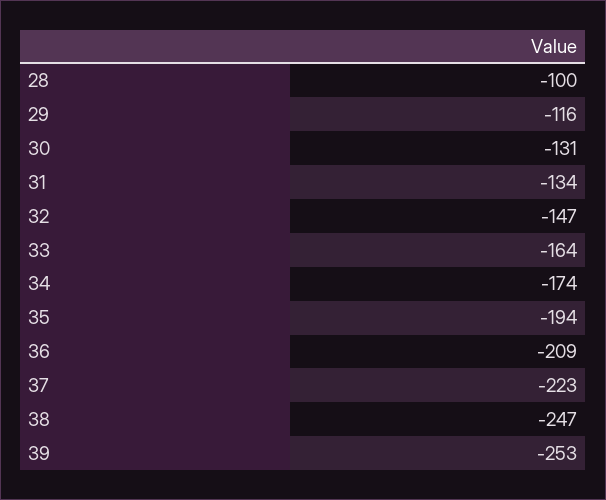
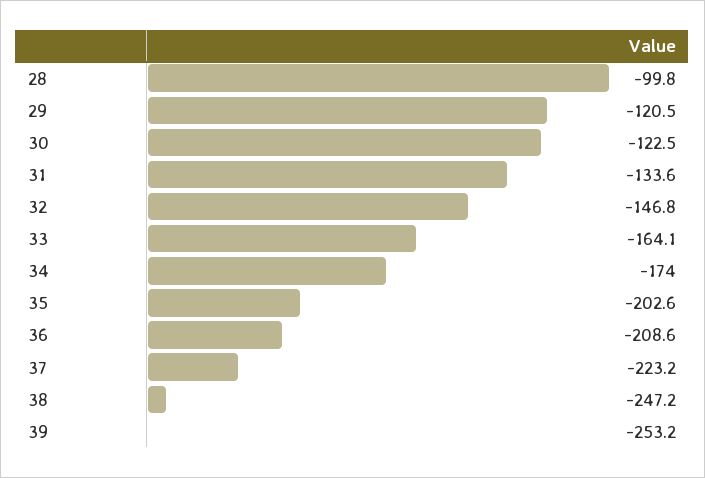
29: -116 -> -120.5
30: -131 -> -122.5
35: -194 -> -202.6

